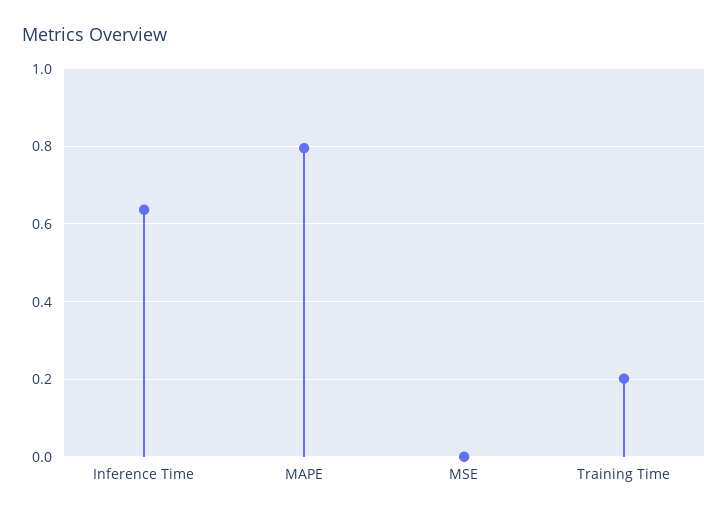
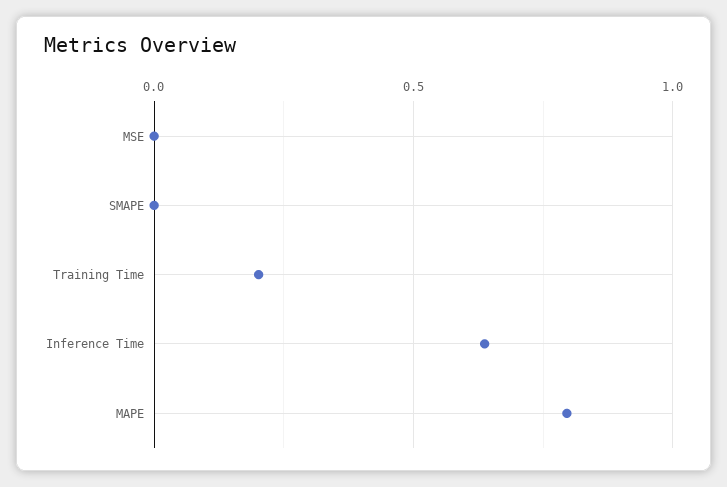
SMAPE: none -> 0

